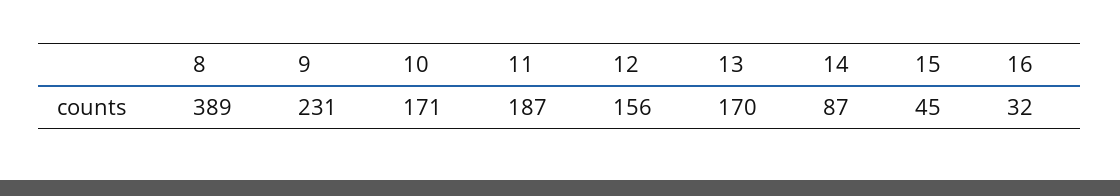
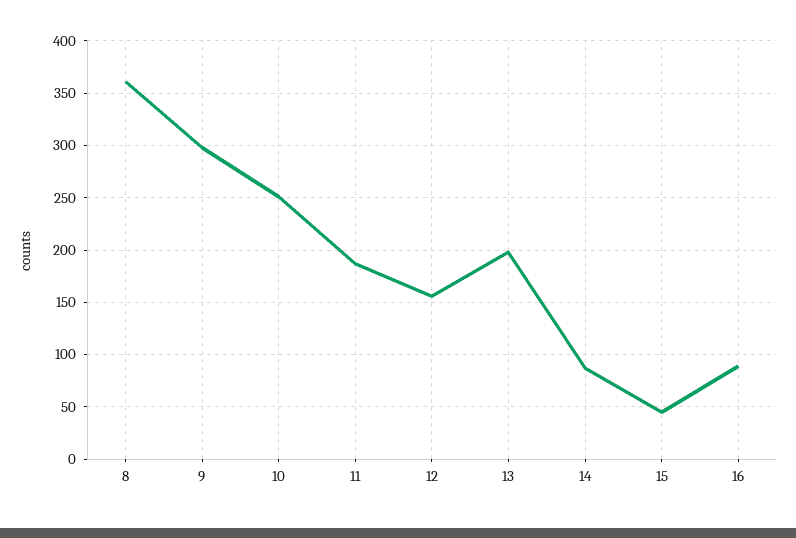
8: 389 -> 360
9: 231 -> 300
10: 171 -> 250
13: 170 -> 200
16: 32 -> 90

